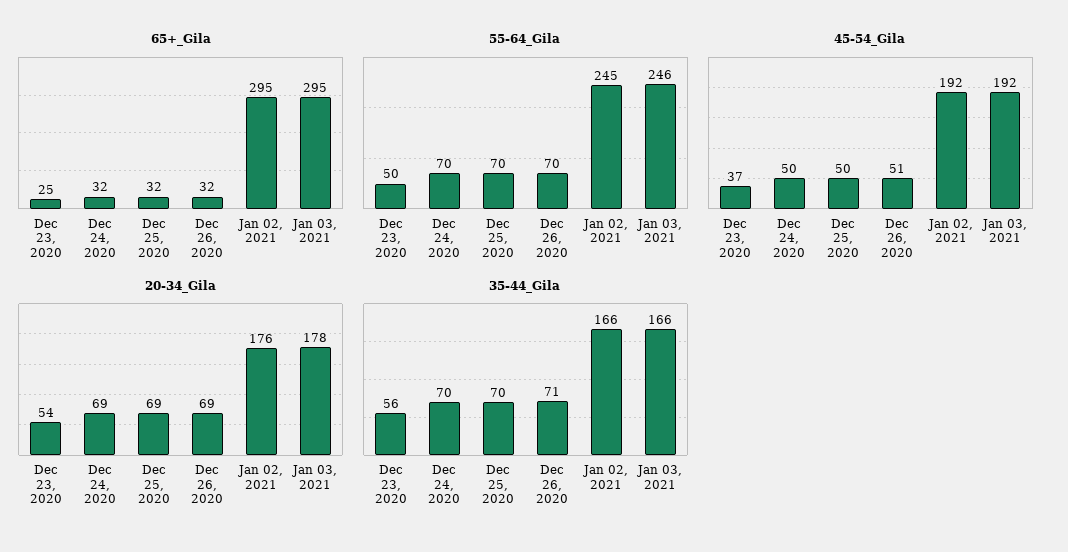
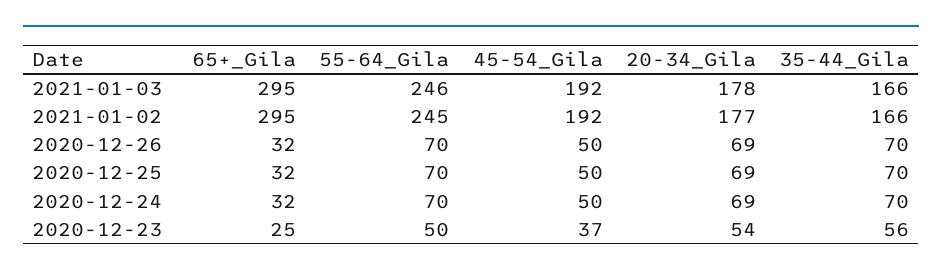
45-54_Gila, Dec 26, 2020: 51 -> 50
20-34_Gila, Jan 02, 2021: 176 -> 177
35-44_Gila, Dec 26, 2020: 71 -> 70

